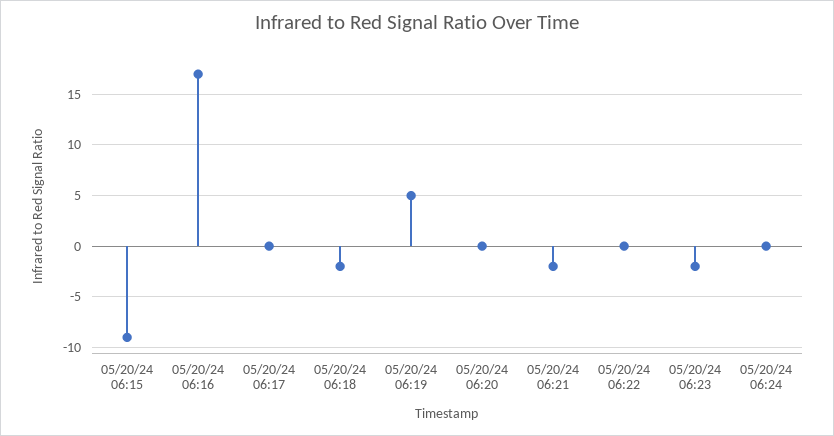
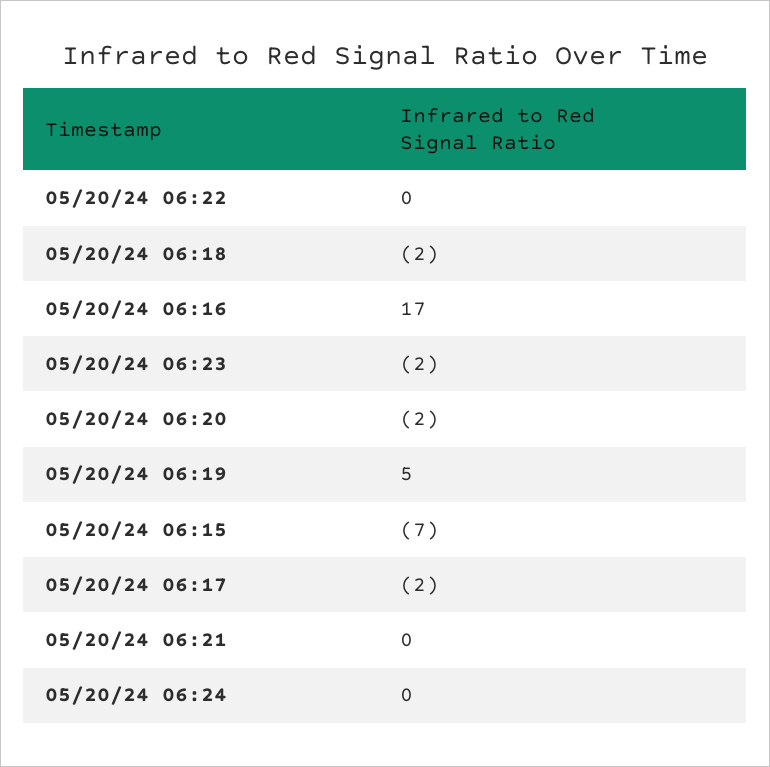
05/20/24 06:15: -9 -> -7
05/20/24 06:17: 0 -> -2
05/20/24 06:20: 0 -> -2
05/20/24 06:21: -2 -> 0

